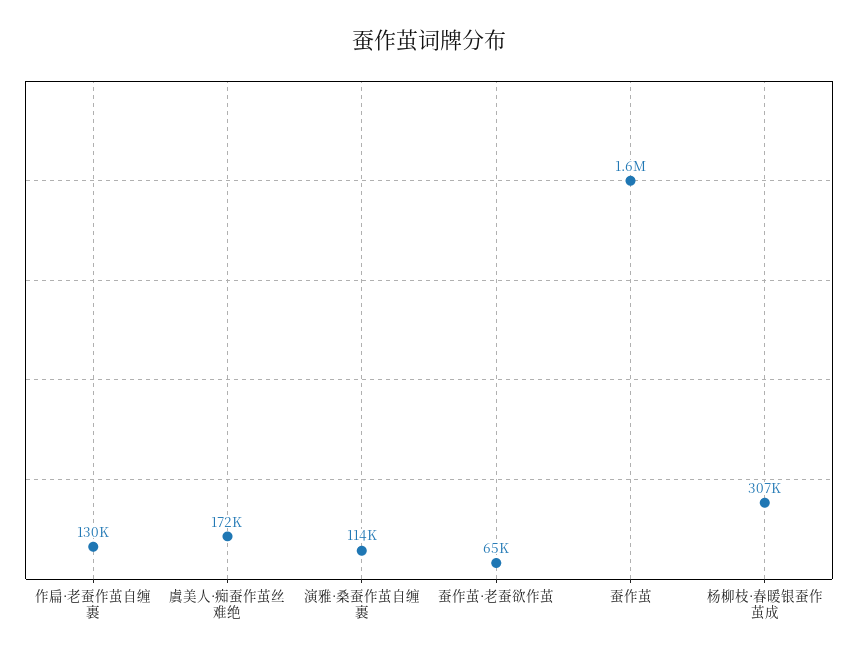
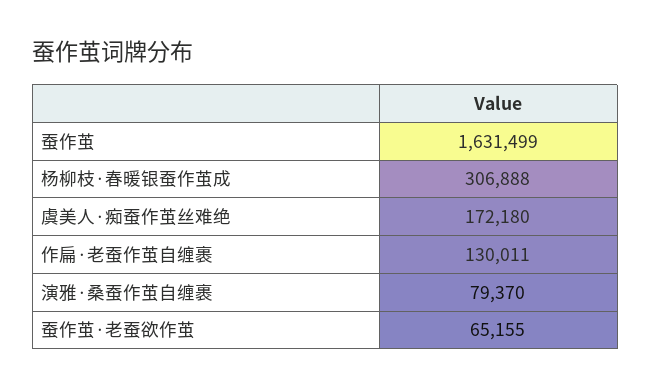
演雅·桑蚕作茧自缠裹: 114000 -> 79370

